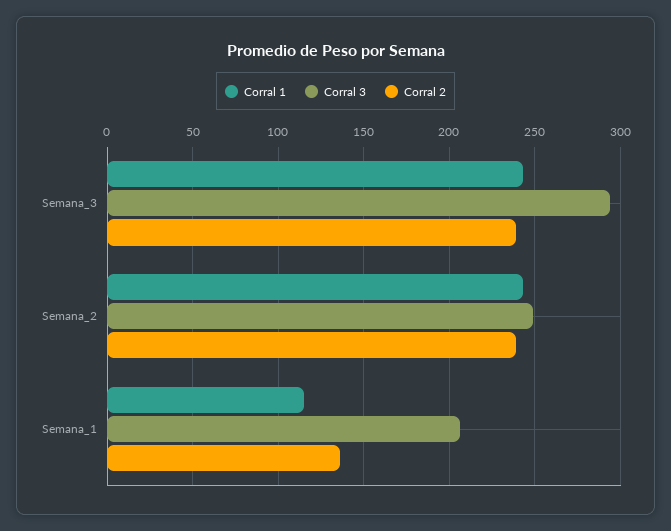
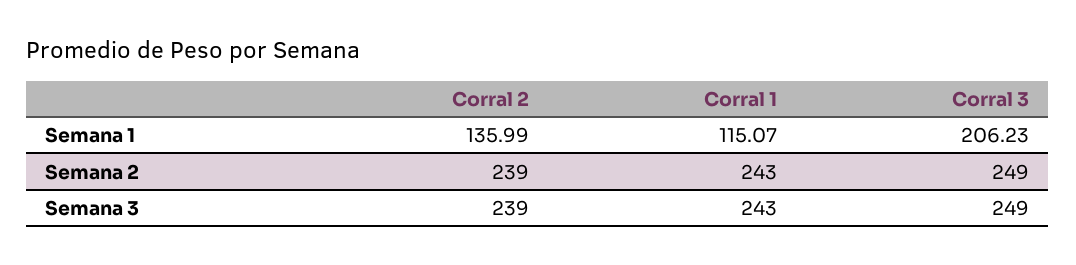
Corral 3, Semana_3: 295 -> 249

